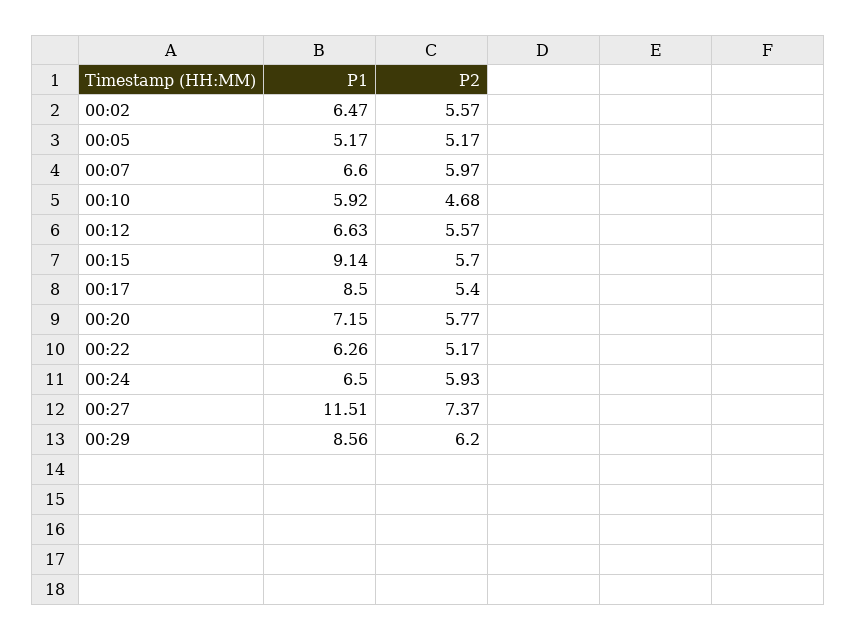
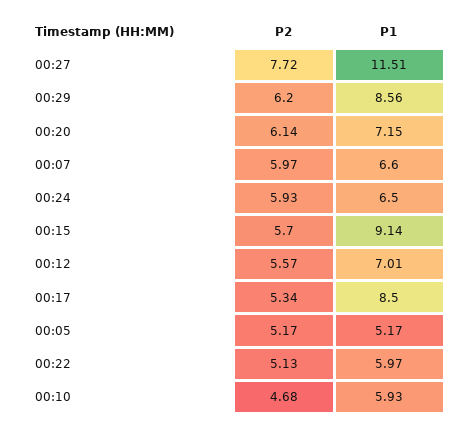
P1, 00:02: 6.47 -> none
P2, 00:02: 5.57 -> none
P1, 00:10: 5.92 -> 5.93
P1, 00:12: 6.63 -> 7.01
P2, 00:17: 5.4 -> 5.34
P2, 00:20: 5.77 -> 6.14
P1, 00:22: 6.26 -> 5.97
P2, 00:22: 5.17 -> 5.13
P2, 00:27: 7.37 -> 7.72

